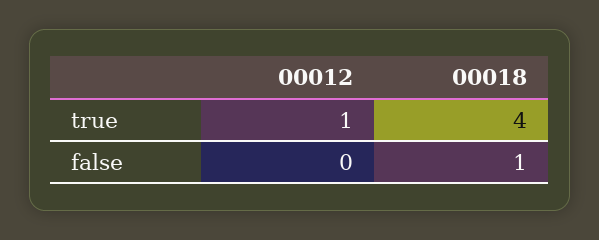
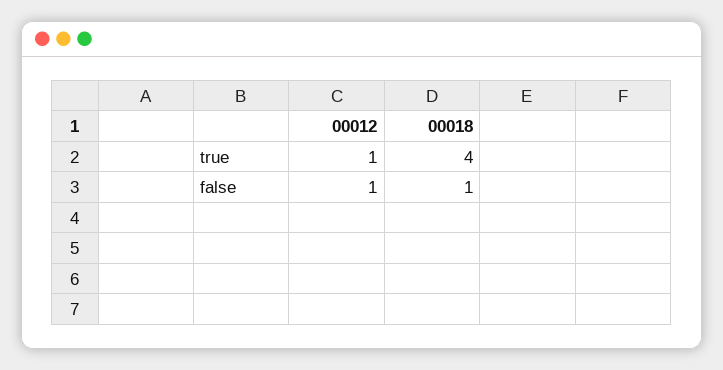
00012, false: 0 -> 1

